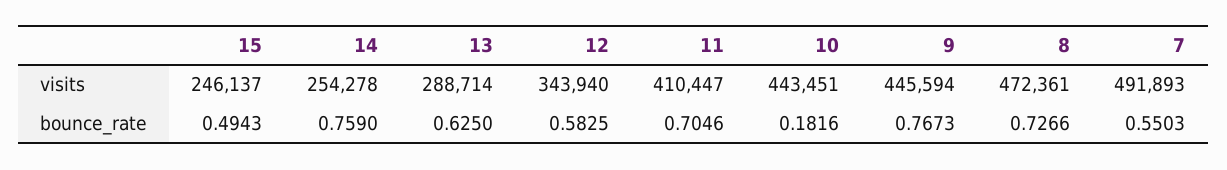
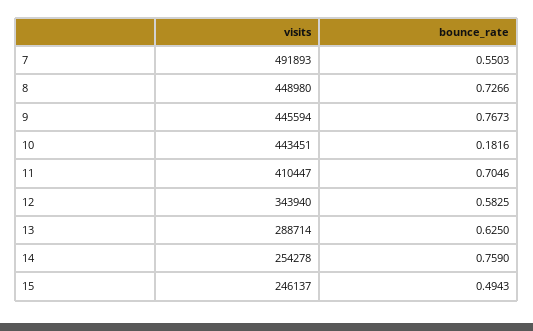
8, visits: 472361 -> 448980

